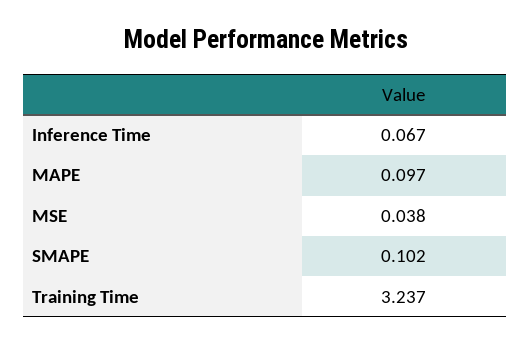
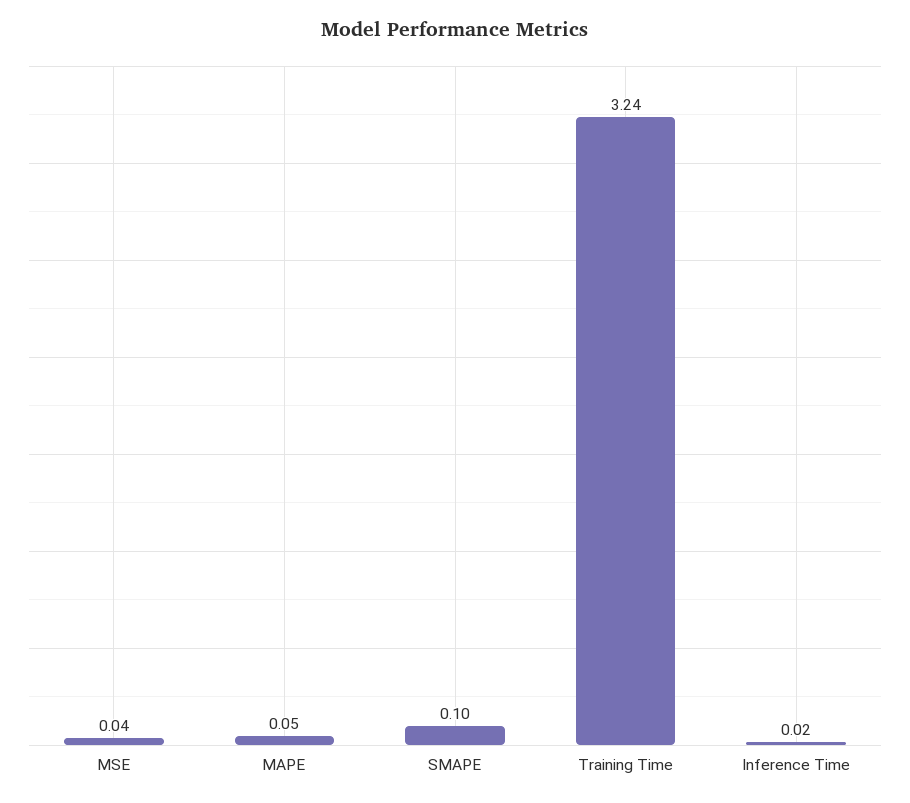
Inference Time: 0.067 -> 0.02
MAPE: 0.097 -> 0.05

